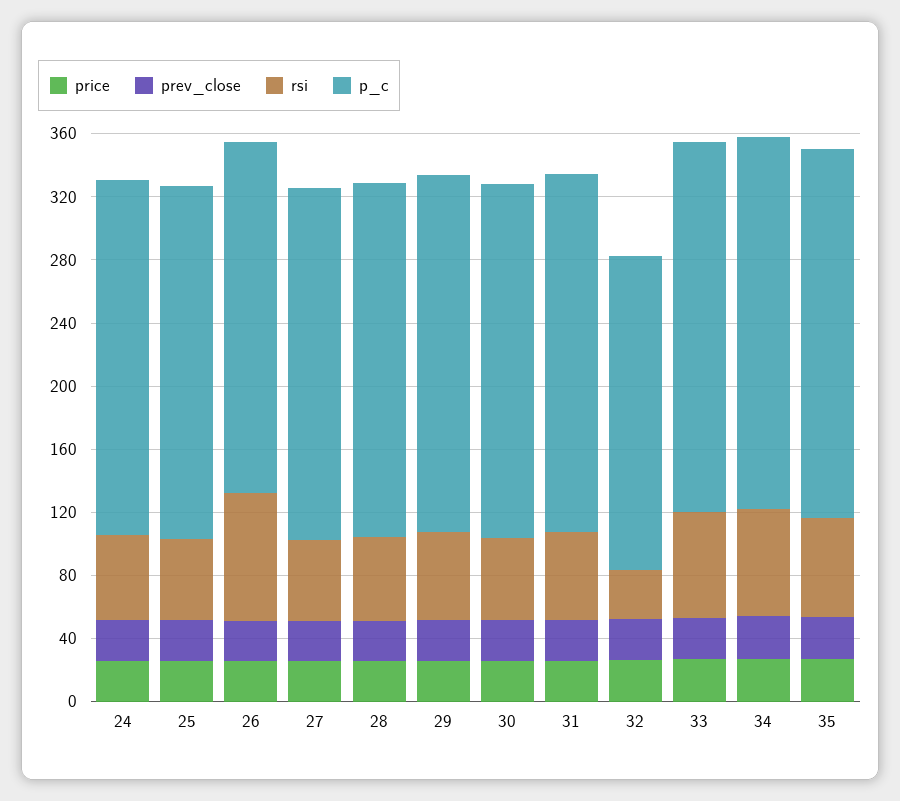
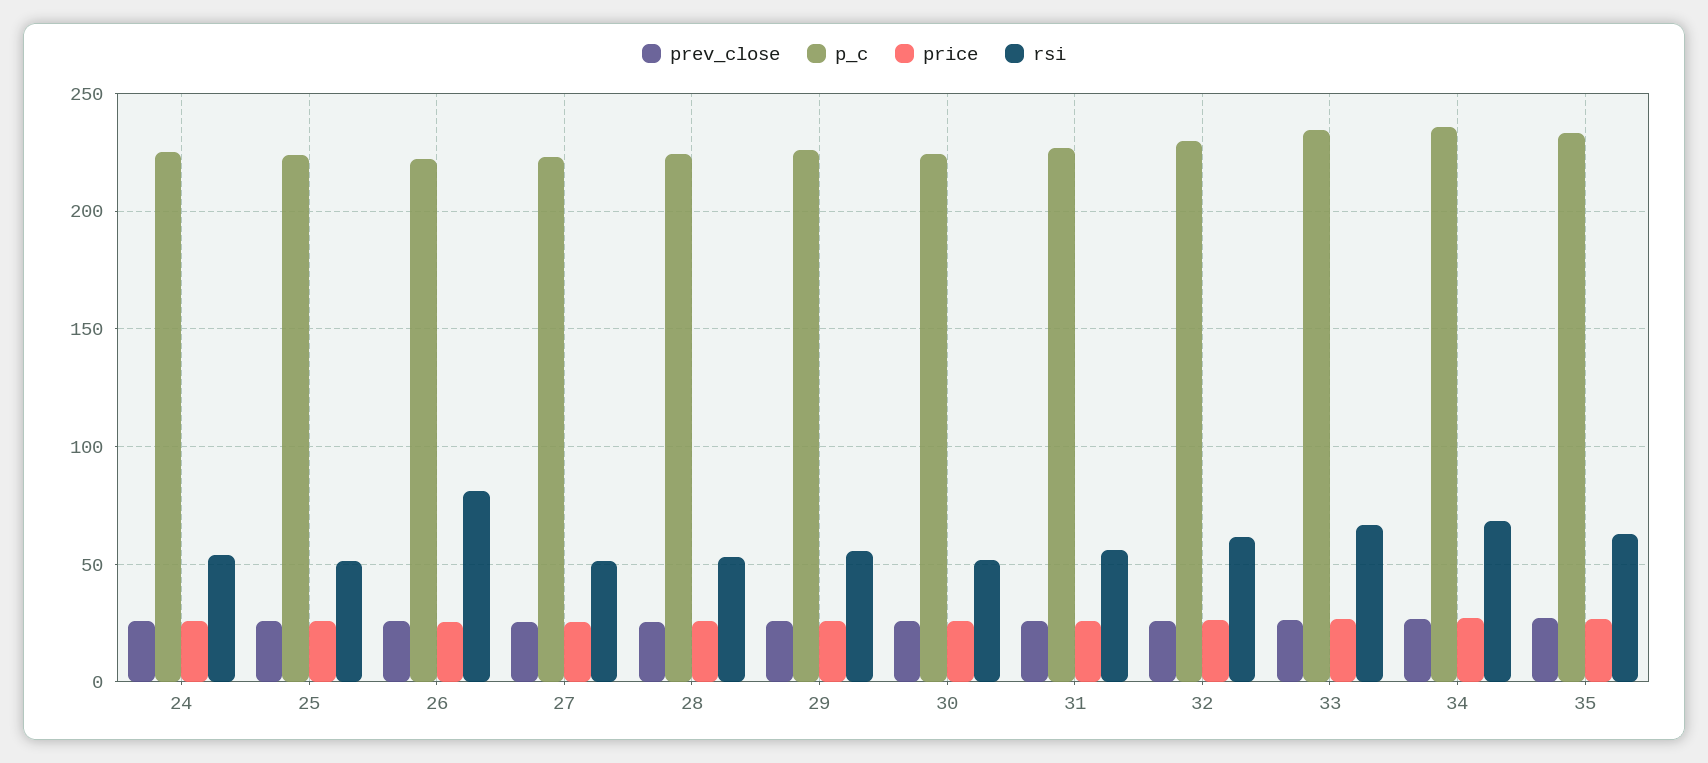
rsi, 32: 30 -> 60
p_c, 32: 200 -> 230

